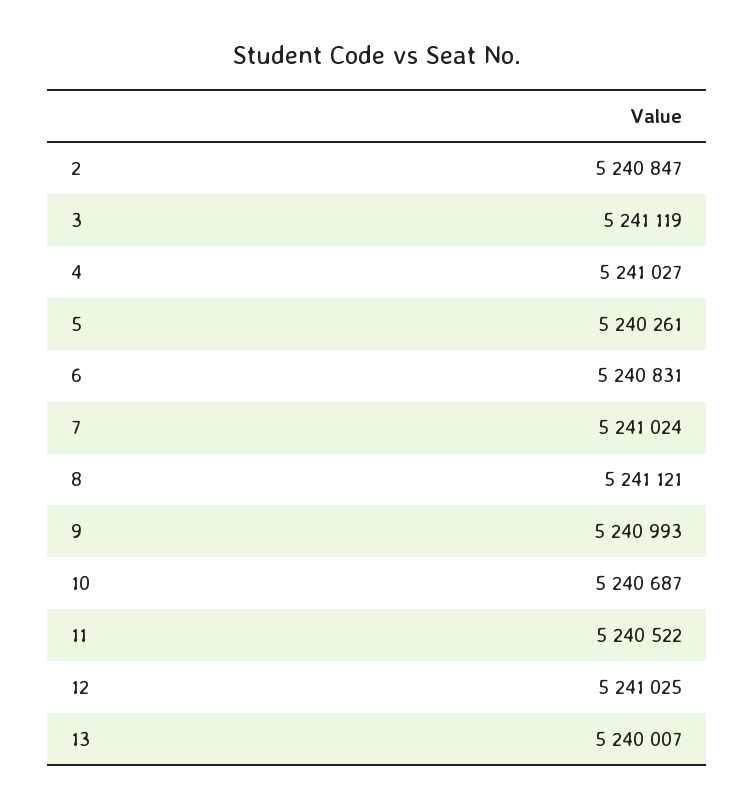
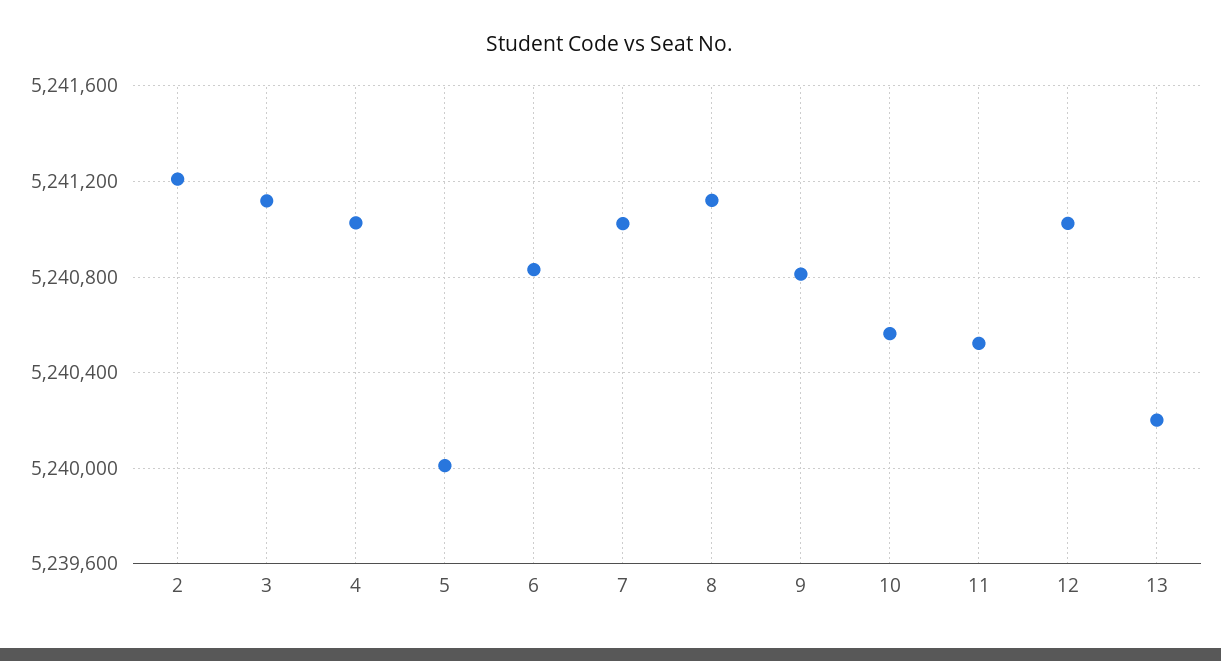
2: 5240847 -> 5241200
5: 5240261 -> 5240000
9: 5240993 -> 5240800
10: 5240687 -> 5240550
13: 5240007 -> 5240200

